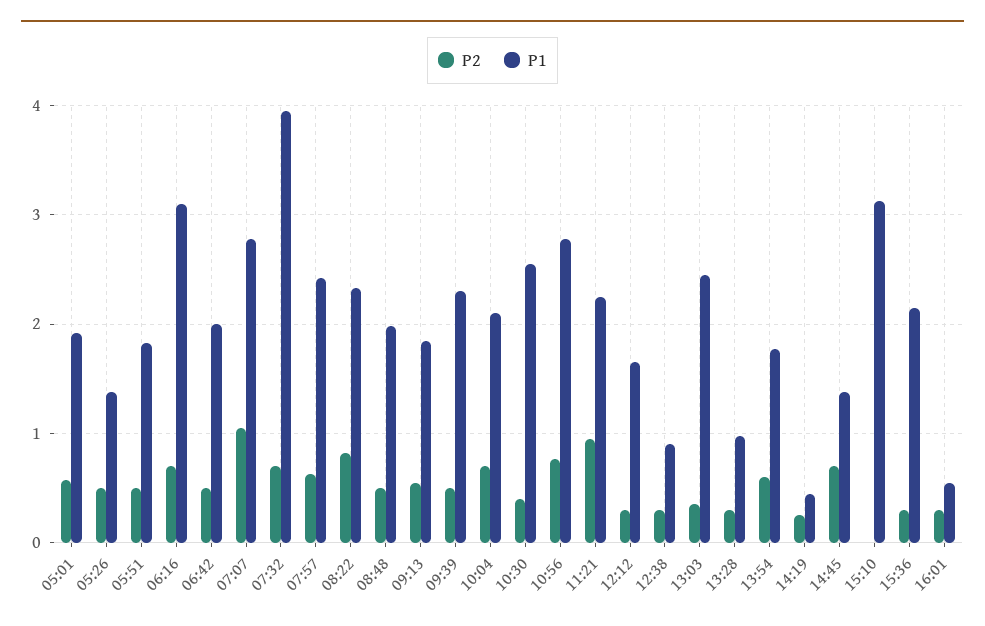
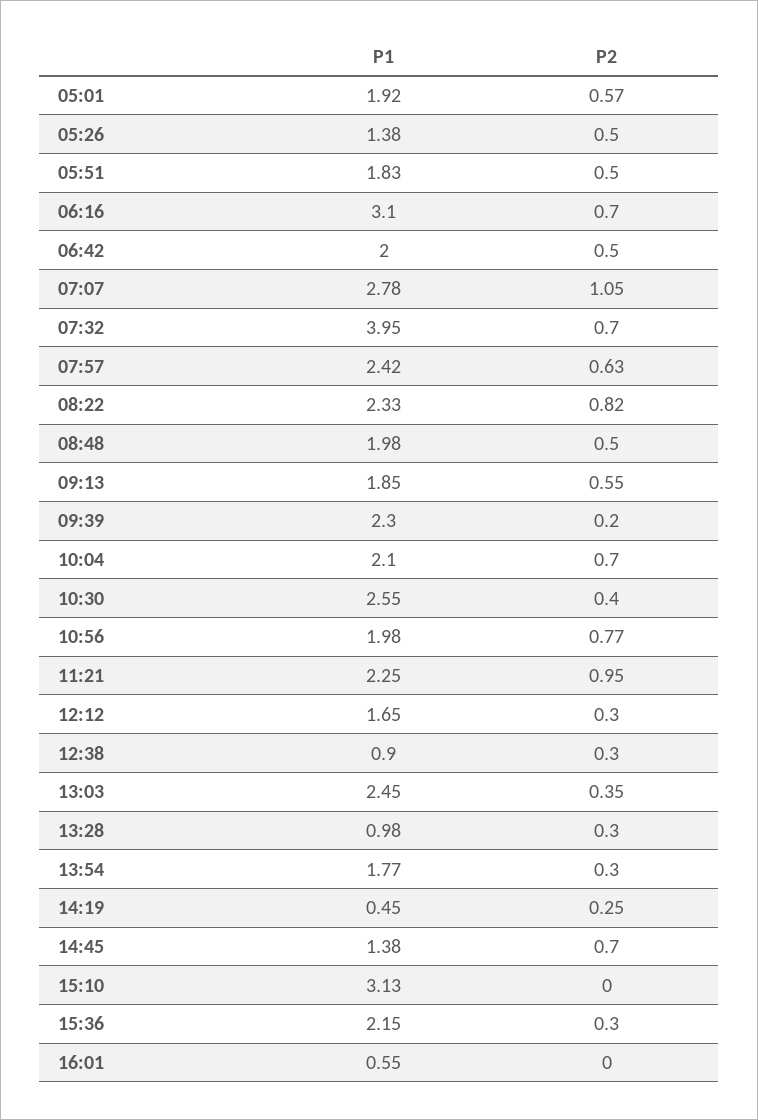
P2, 09:39: 0.5 -> 0.2
P1, 10:56: 2.8 -> 1.98
P2, 13:54: 0.6 -> 0.3
P2, 16:01: 0.3 -> 0

